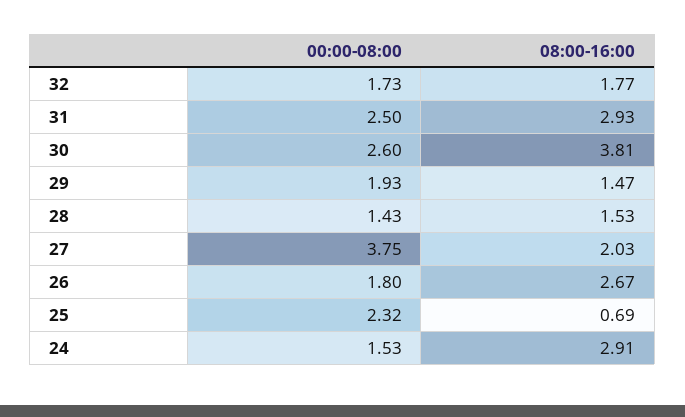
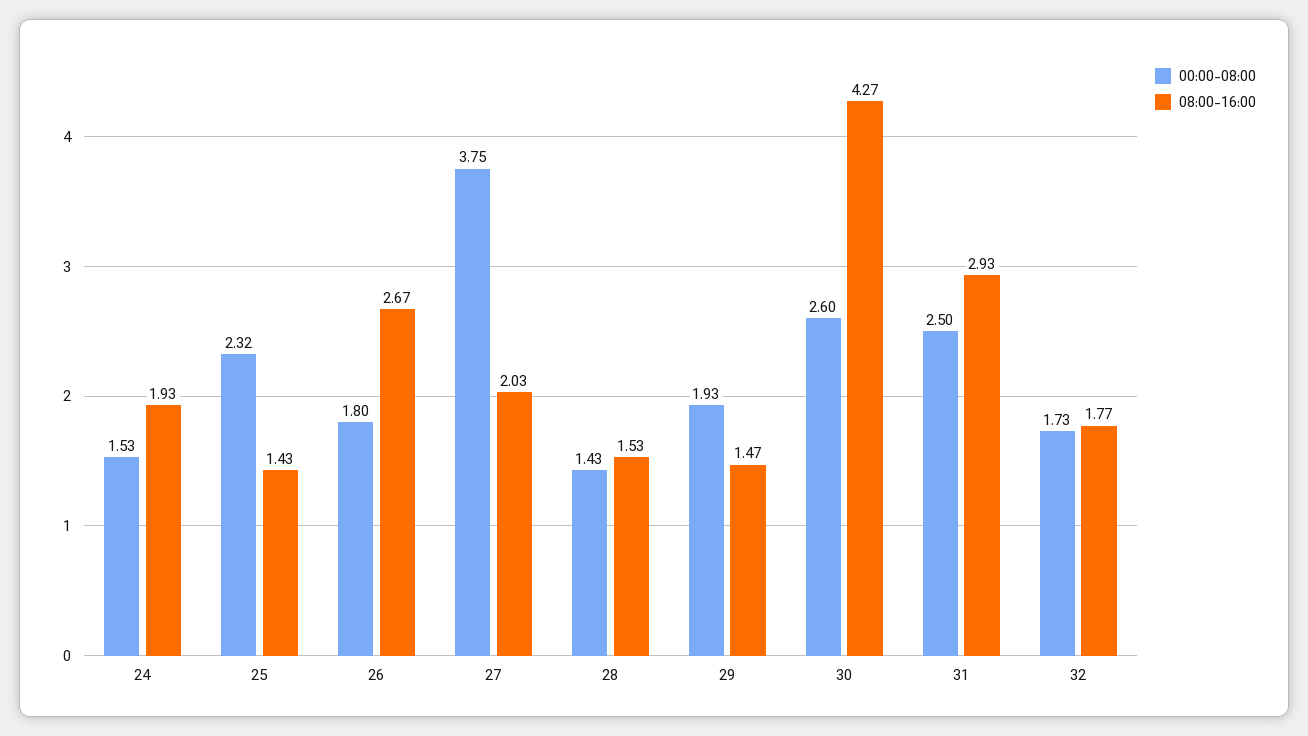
08:00-16:00, 30: 3.81 -> 4.27
08:00-16:00, 25: 0.69 -> 1.43
08:00-16:00, 24: 2.91 -> 1.93

